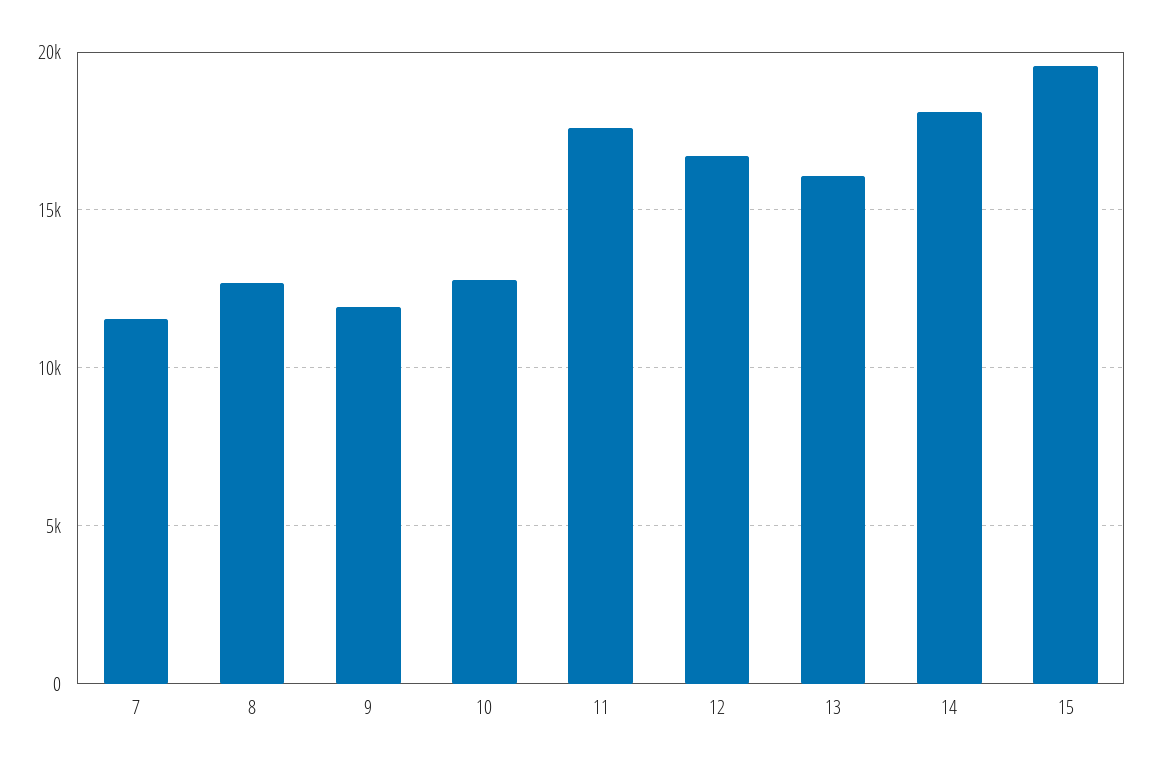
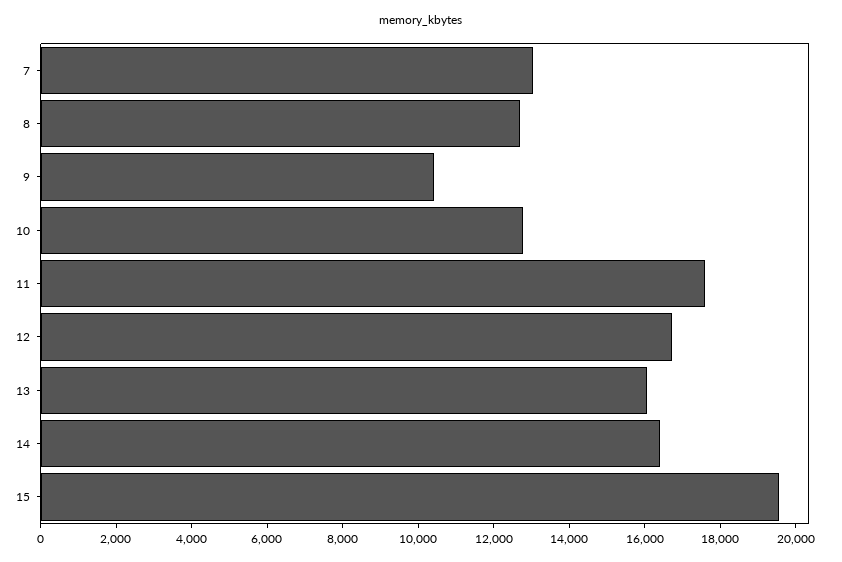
7: 11500 -> 13000
9: 12000 -> 10500
14: 18000 -> 16500

